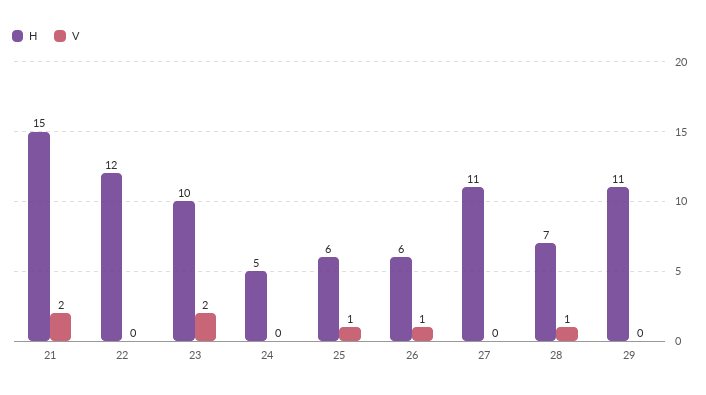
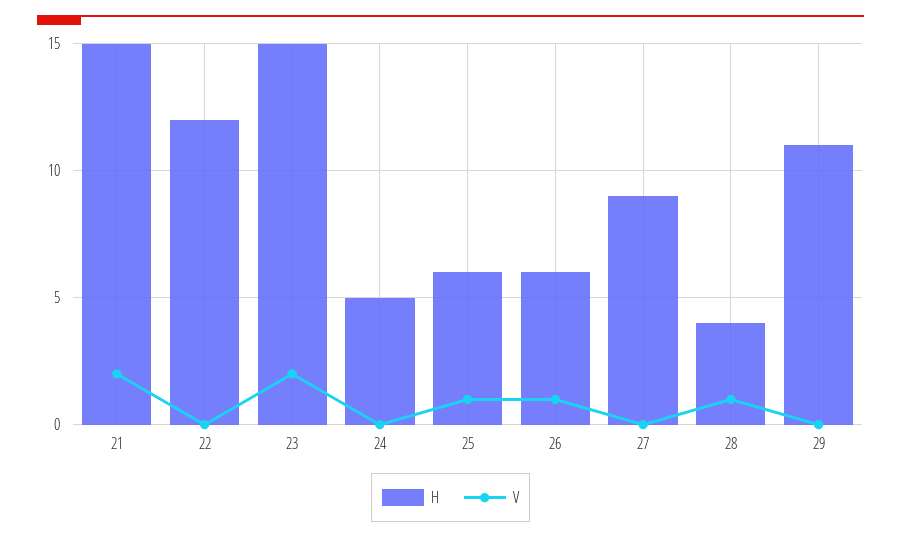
H, 23: 10 -> 15
H, 27: 11 -> 9
H, 28: 7 -> 4

